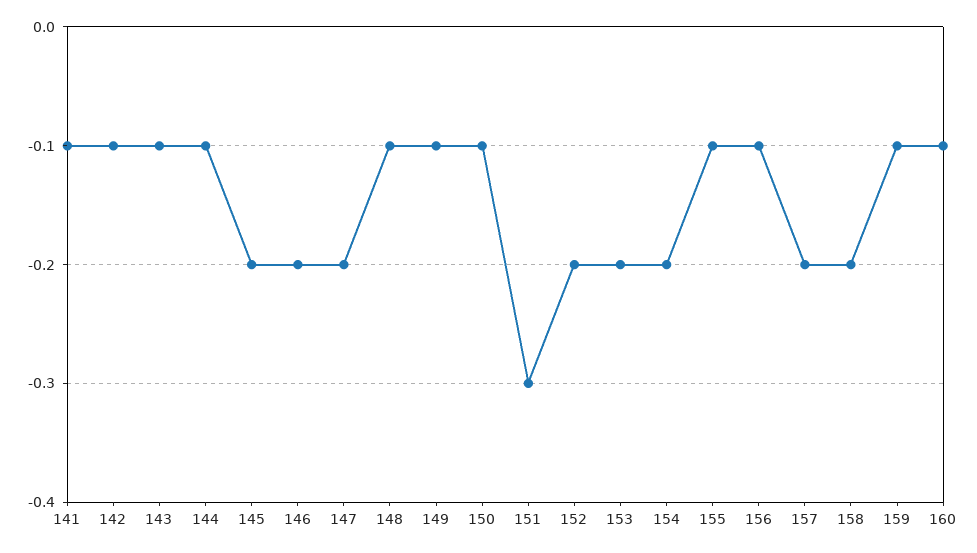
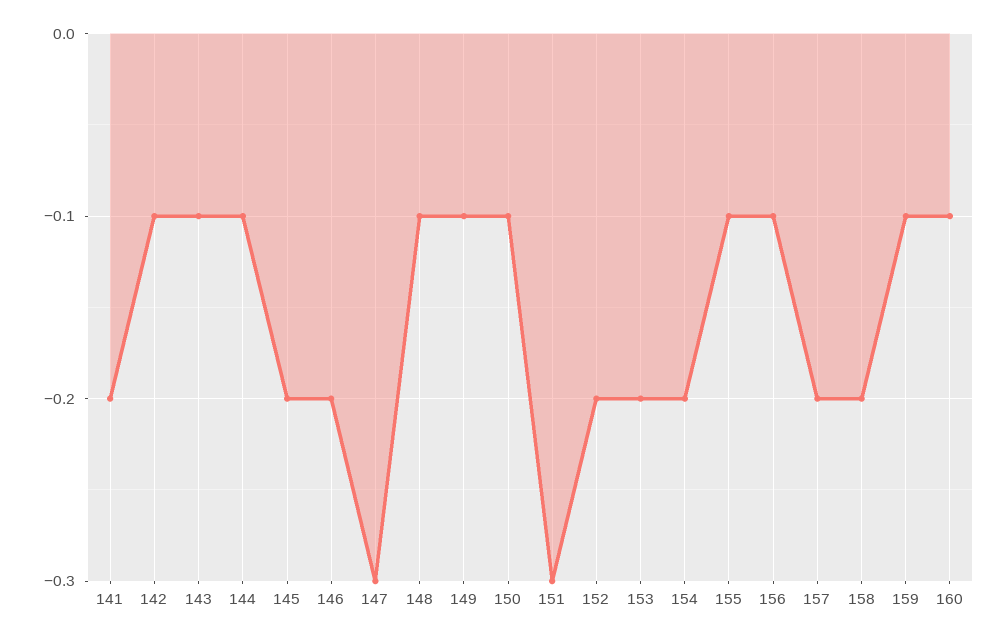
141: -0.1 -> -0.2
147: -0.2 -> -0.3

